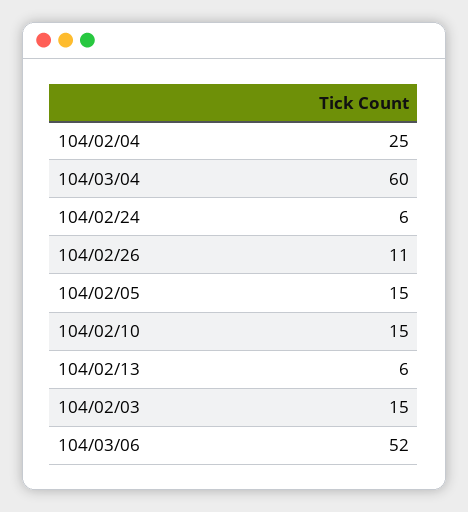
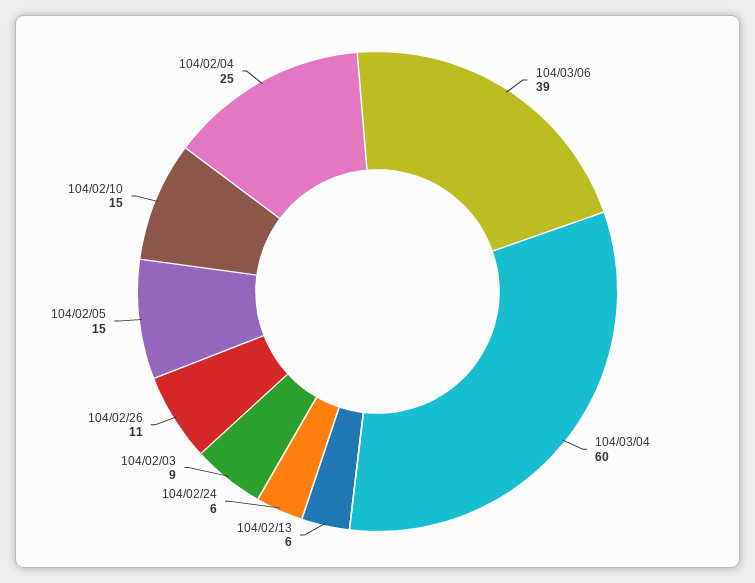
104/02/03: 15 -> 9
104/03/06: 52 -> 39

